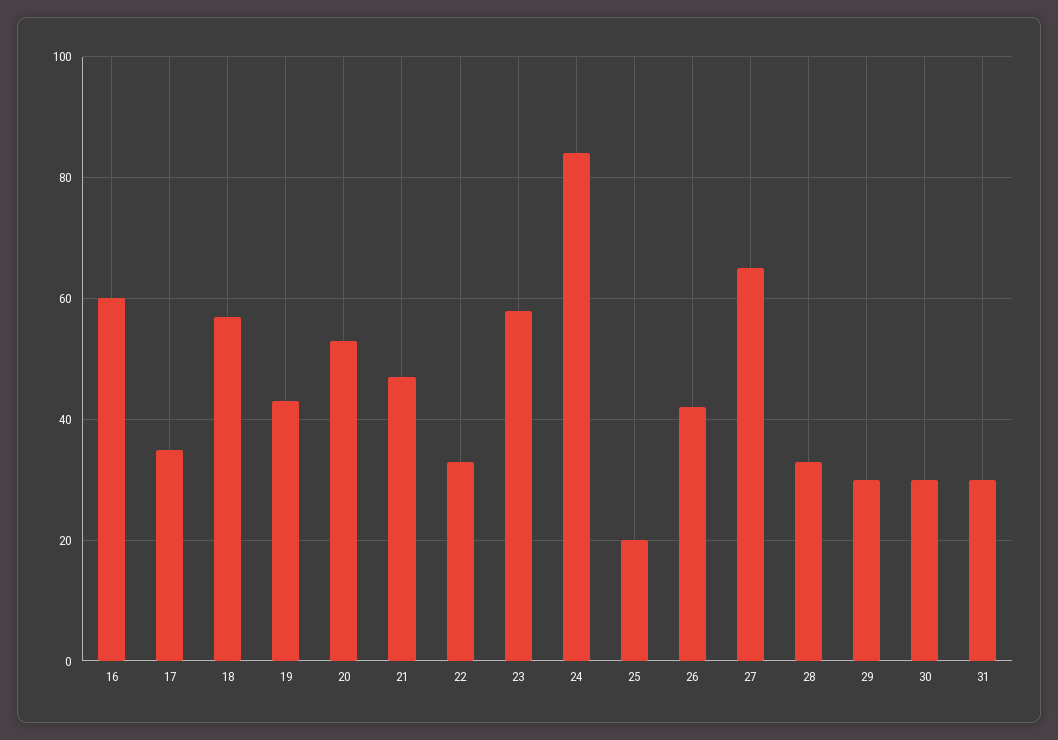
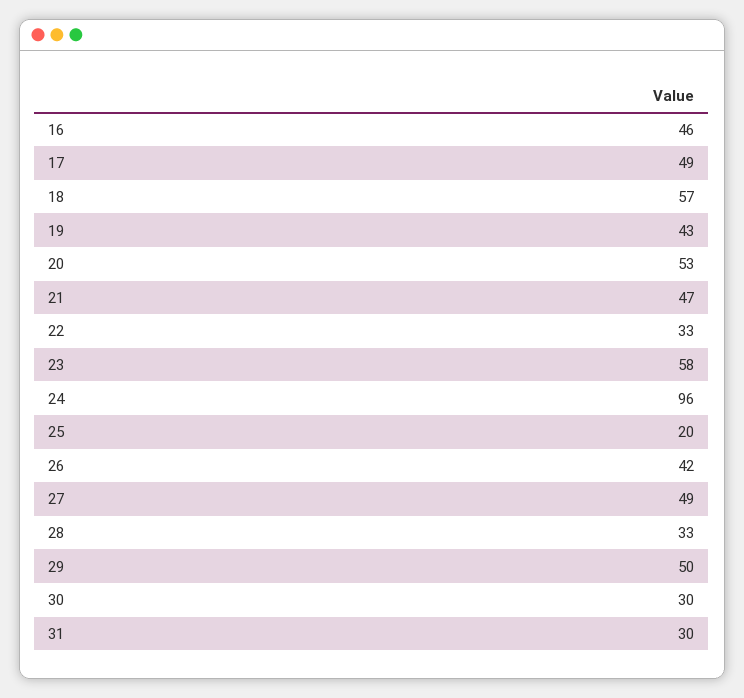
16: 60 -> 46
17: 35 -> 49
24: 85 -> 96
27: 65 -> 49
29: 30 -> 50

